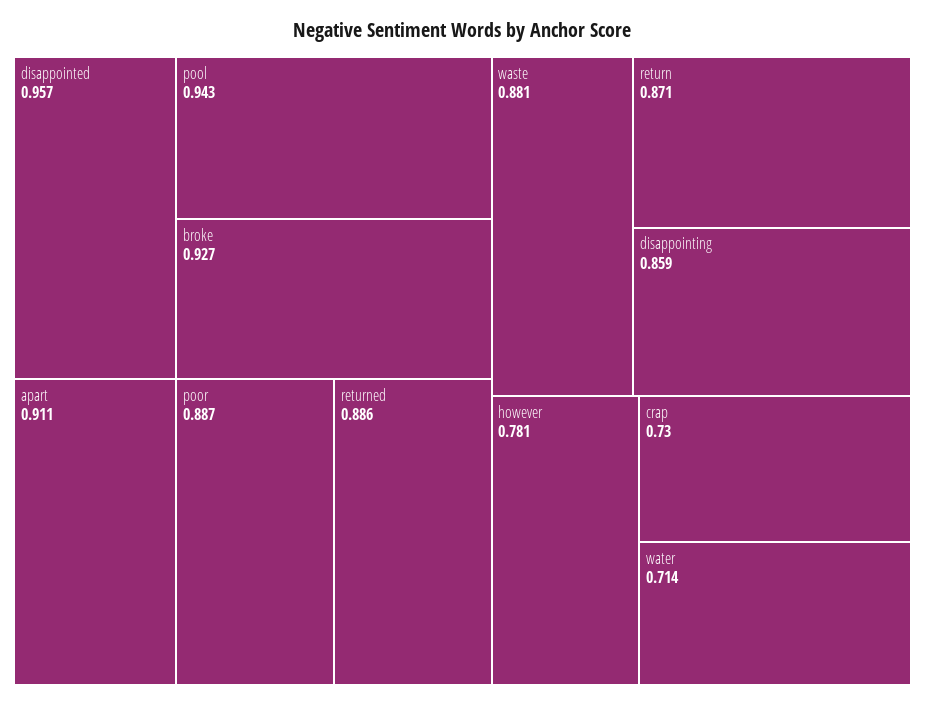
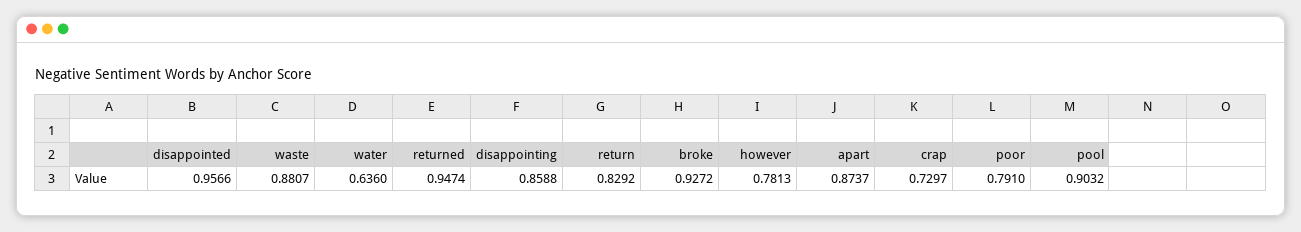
pool: 0.943 -> 0.9032
apart: 0.911 -> 0.8737
poor: 0.887 -> 0.791
returned: 0.886 -> 0.9474
return: 0.871 -> 0.8292
water: 0.714 -> 0.636

